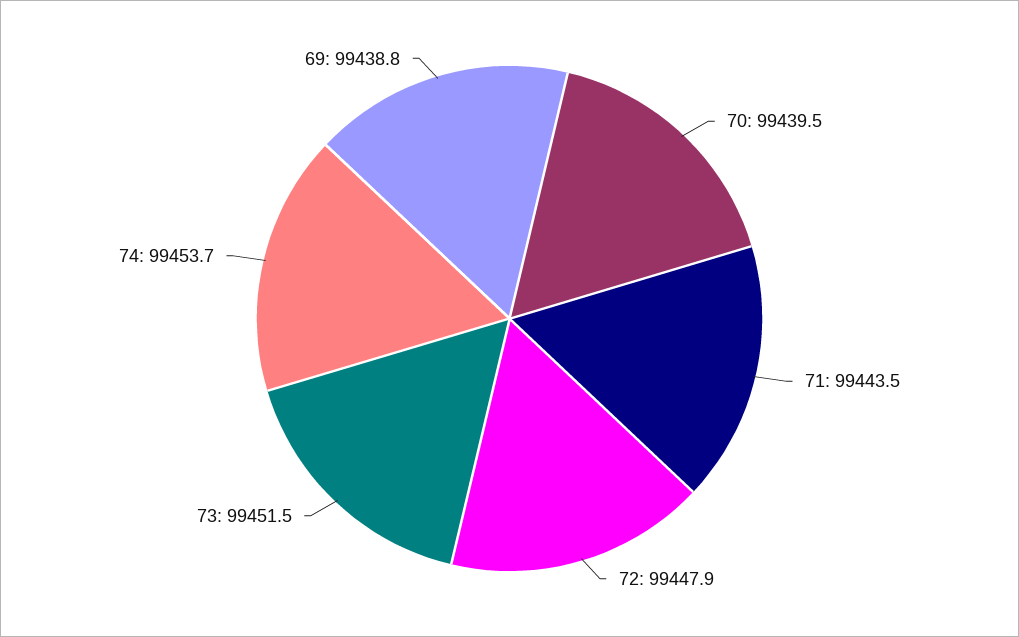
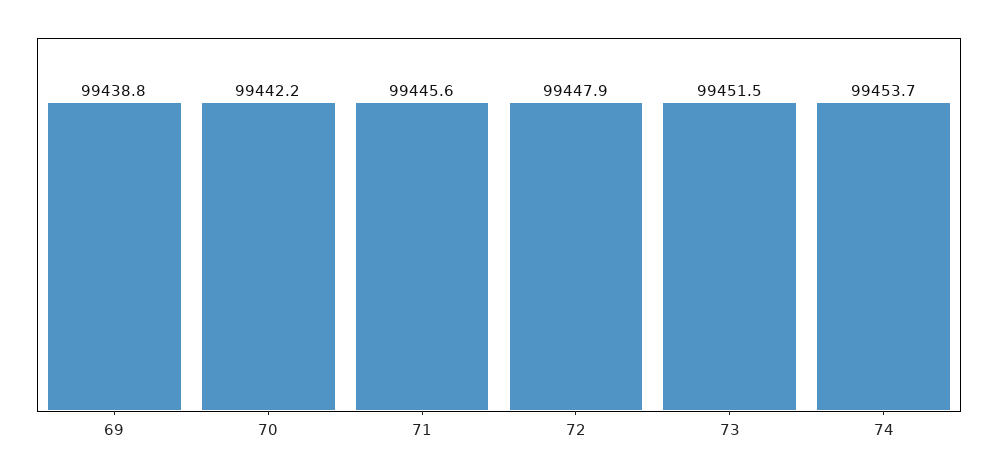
70: 99439.5 -> 99442.2
71: 99443.5 -> 99445.6

